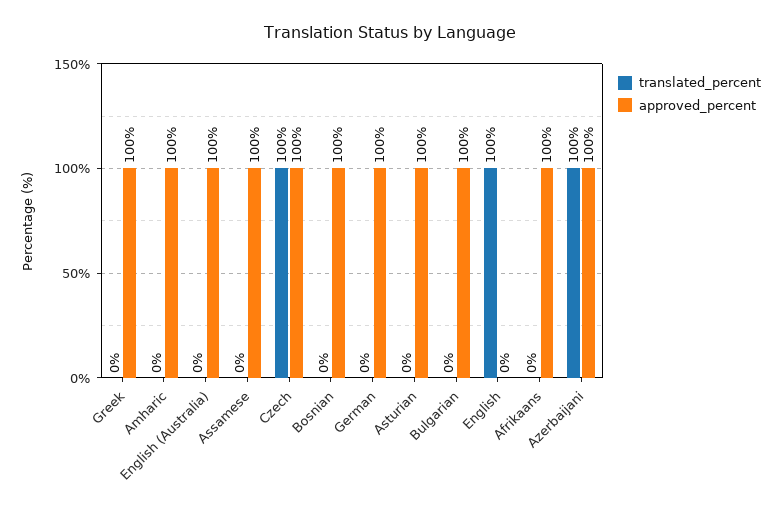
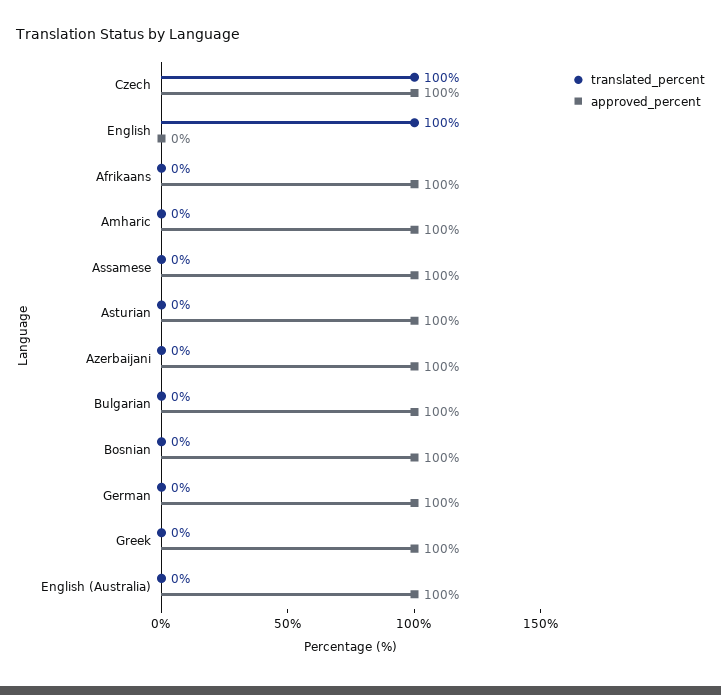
translated_percent, Azerbaijani: 100 -> 0

